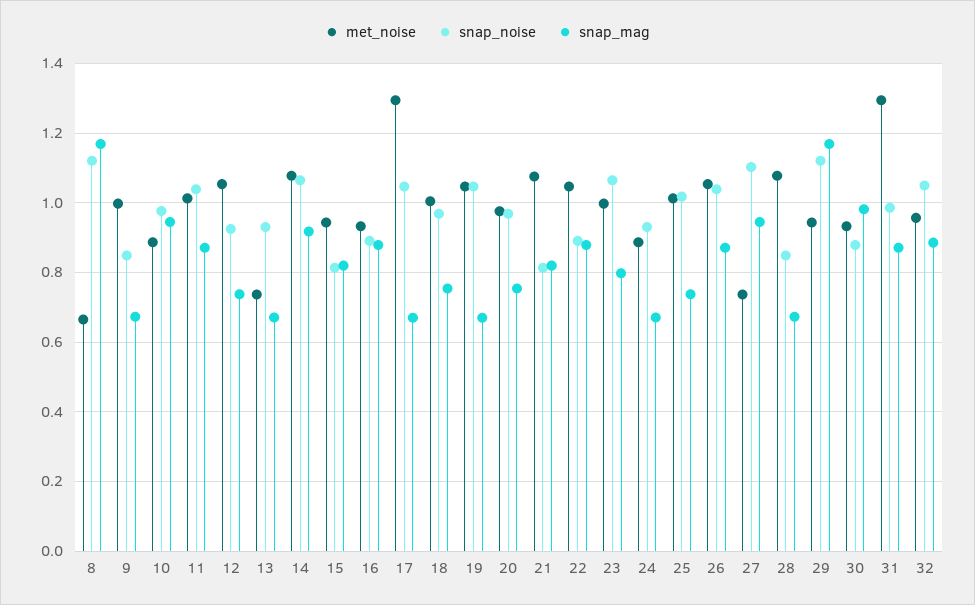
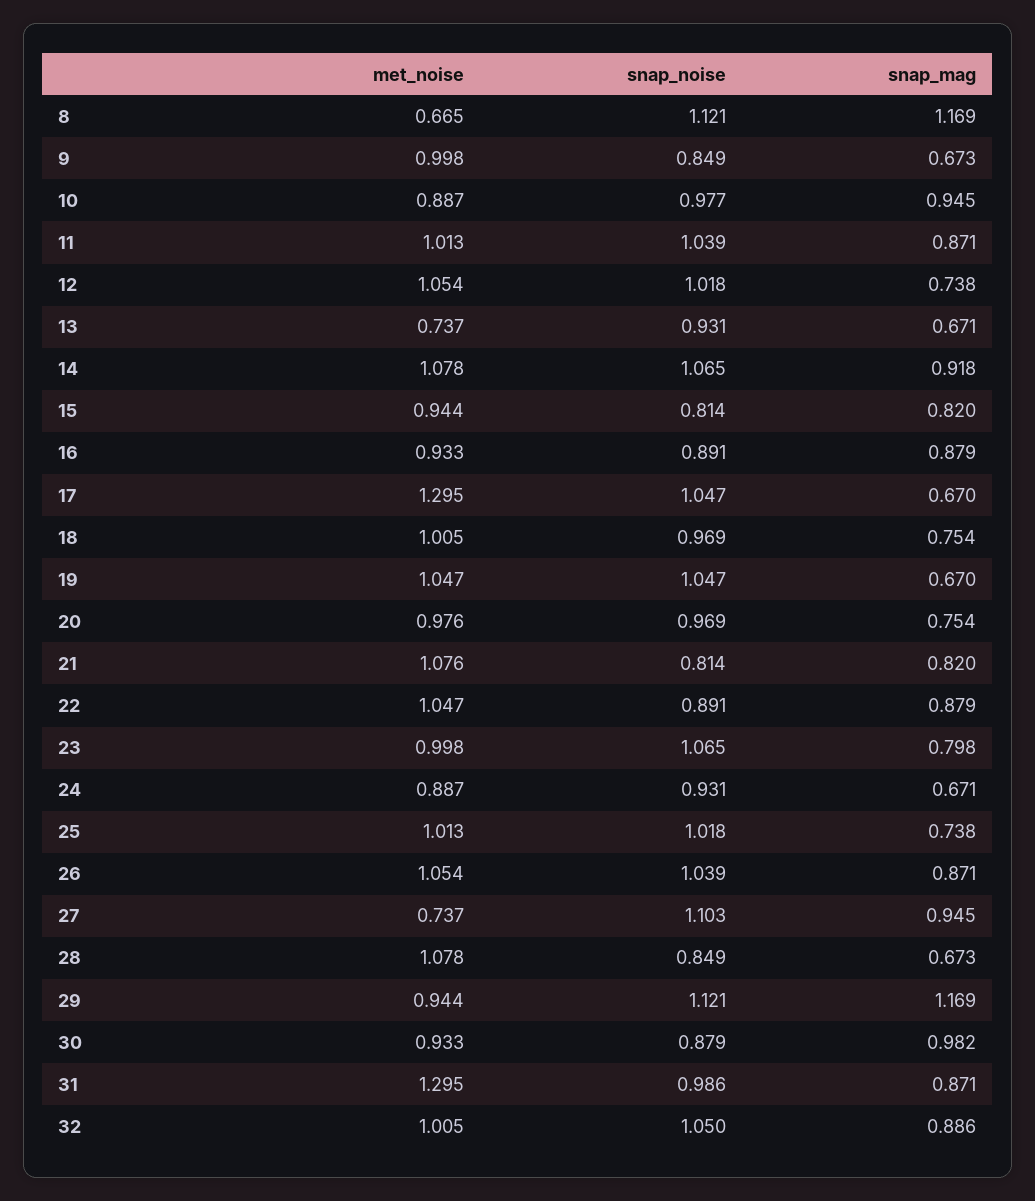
snap_noise, 12: 0.92 -> 1.018
met_noise, 32: 0.96 -> 1.005

